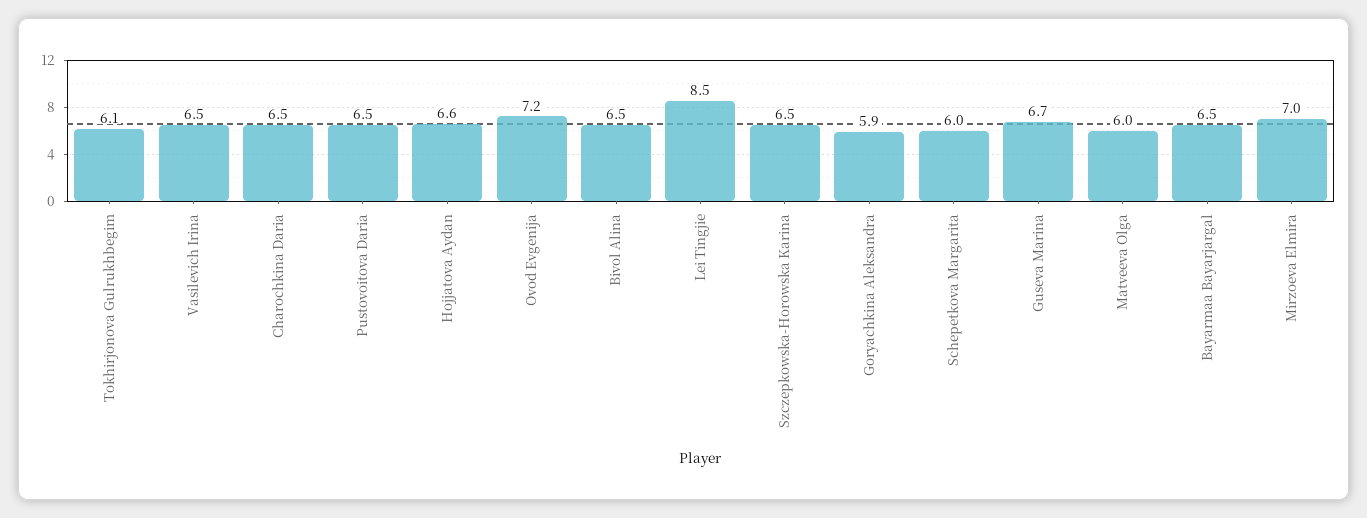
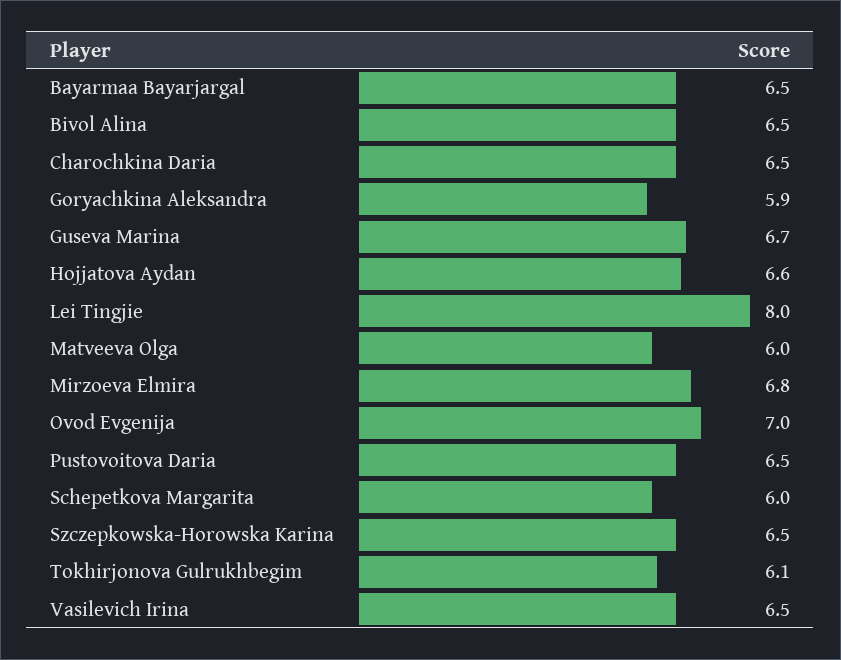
Ovod Evgenija: 7.2 -> 7
Lei Tingjie: 8.5 -> 8
Mirzoeva Elmira: 7 -> 6.8

